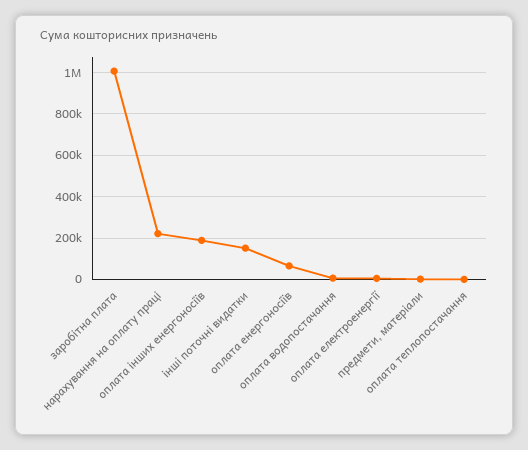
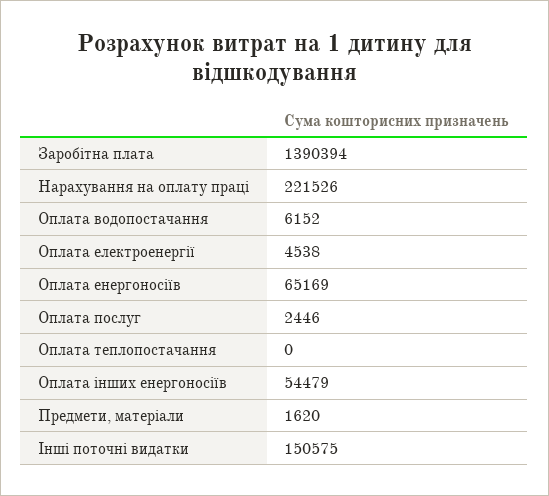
заробітна плата: 1000000 -> 1390394
оплата інших енергоносіїв: 200000 -> 54479
Оплата послуг: none -> 2446

